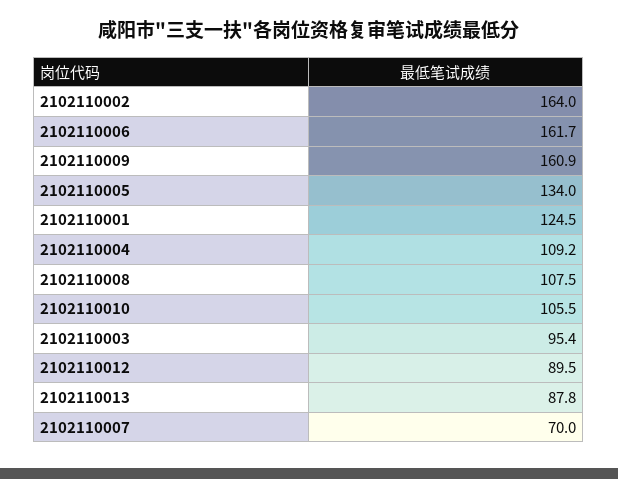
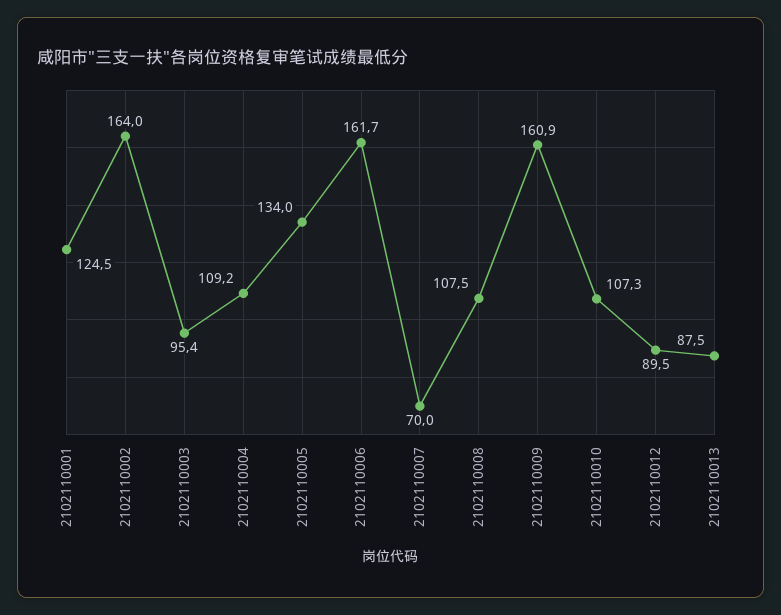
2102110010: 105.5 -> 107.3
2102110013: 87.8 -> 87.5

